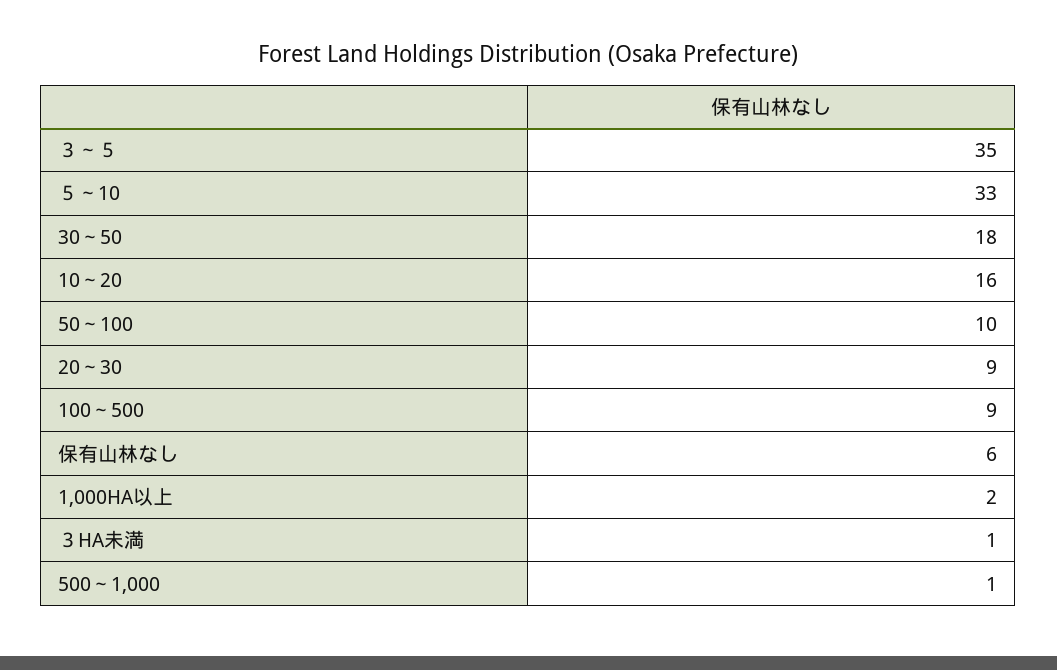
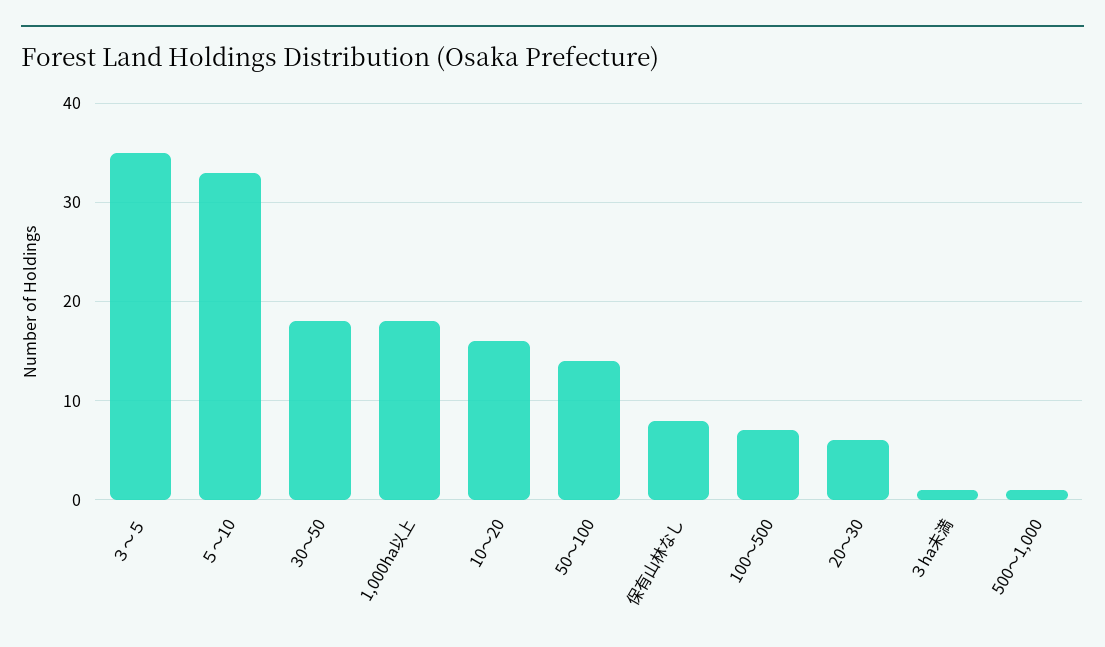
50～100: 10 -> 14
20～30: 9 -> 6
100～500: 9 -> 7
保有山林なし: 6 -> 8
1,000HA以上: 2 -> 18

